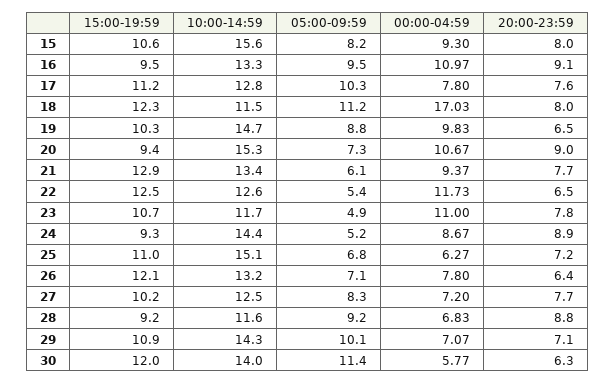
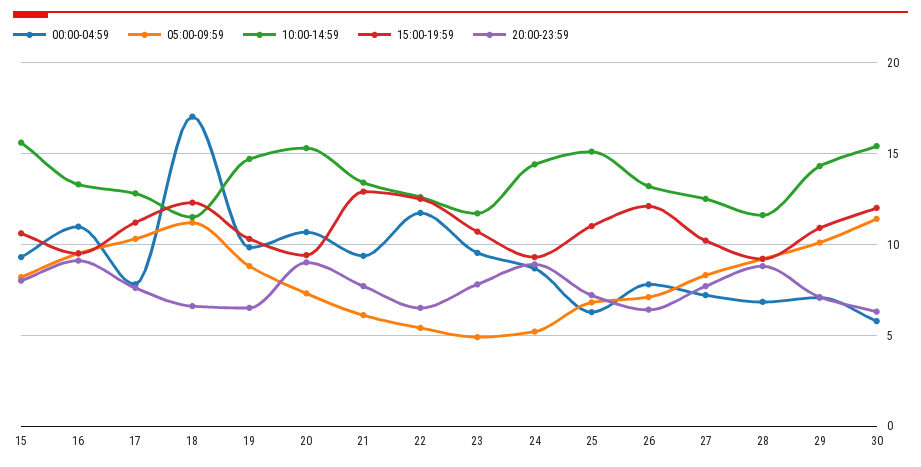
20:00-23:59, 18: 8 -> 6.5
00:00-04:59, 23: 11 -> 9.5
10:00-14:59, 30: 14 -> 15.5

